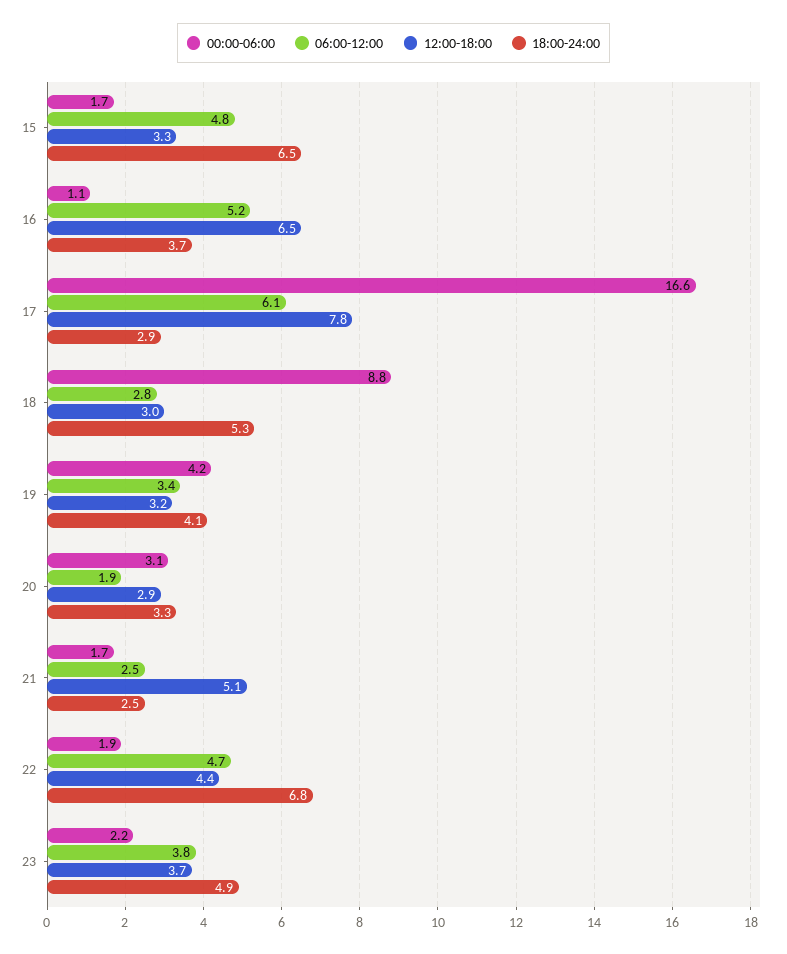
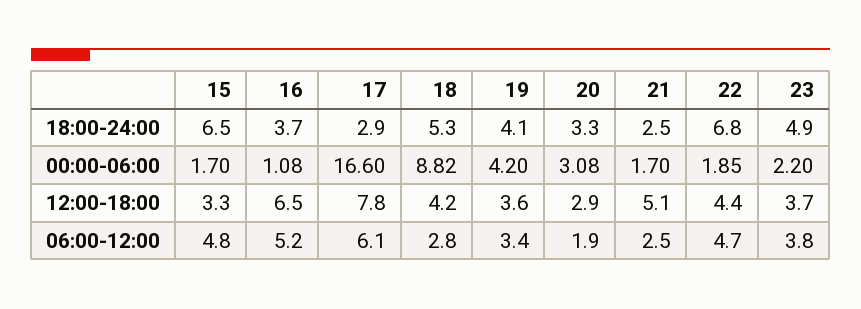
12:00-18:00, 18: 3 -> 4.2
12:00-18:00, 19: 3.2 -> 3.6

